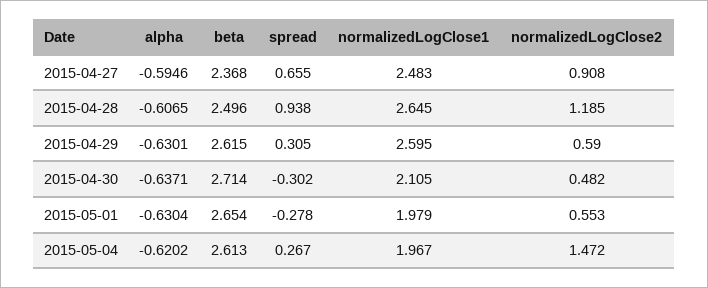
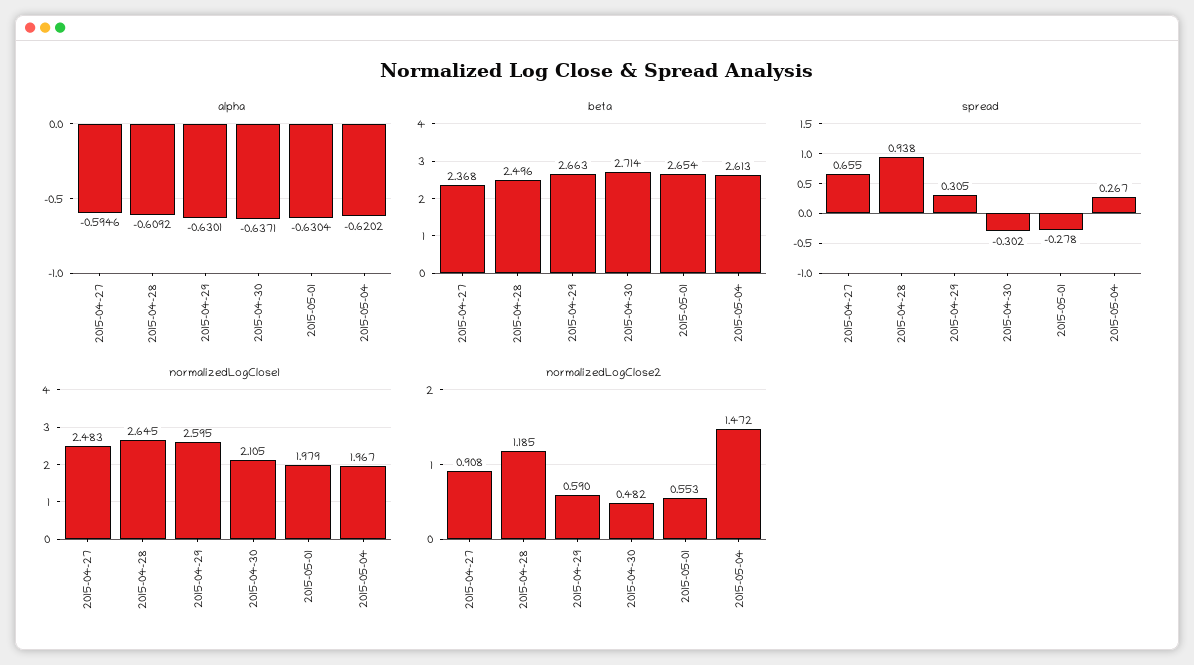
alpha, 2015-04-28: -0.6065 -> -0.6092
beta, 2015-04-29: 2.615 -> 2.663

